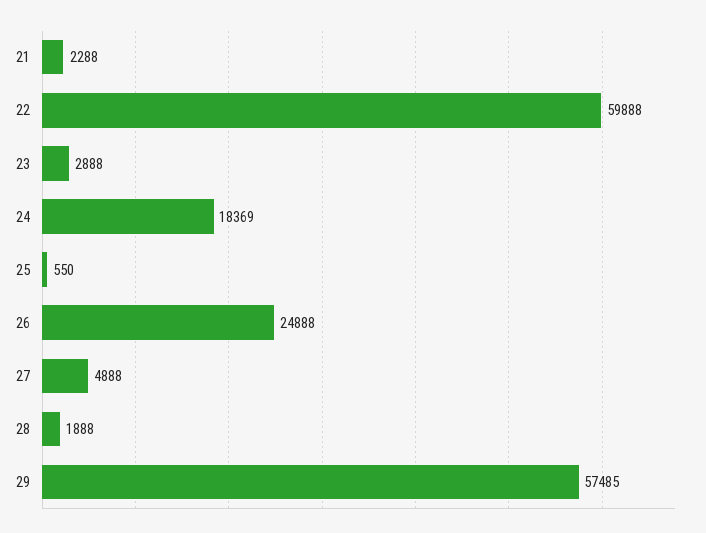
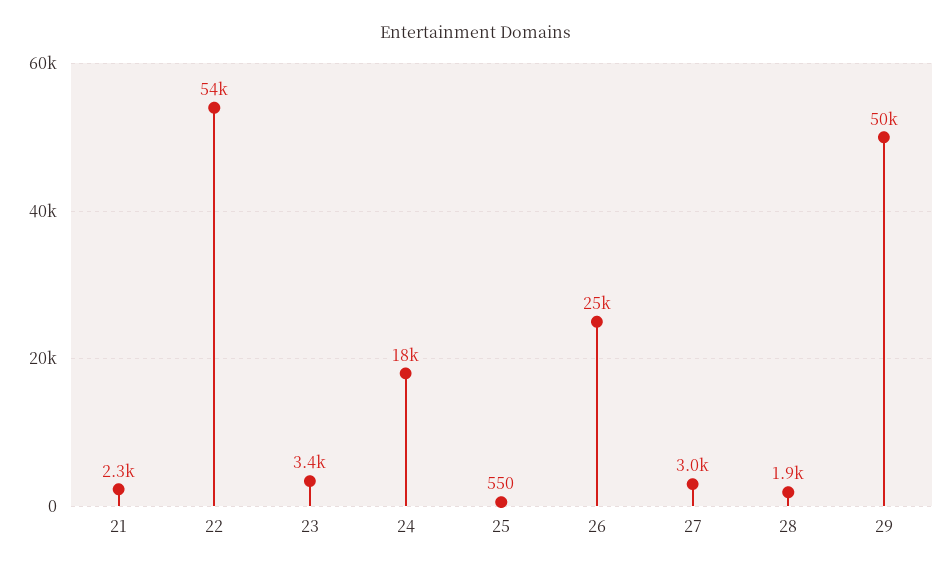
22: 59888 -> 54000
23: 2888 -> 3400
27: 4888 -> 3000
29: 57485 -> 50000

